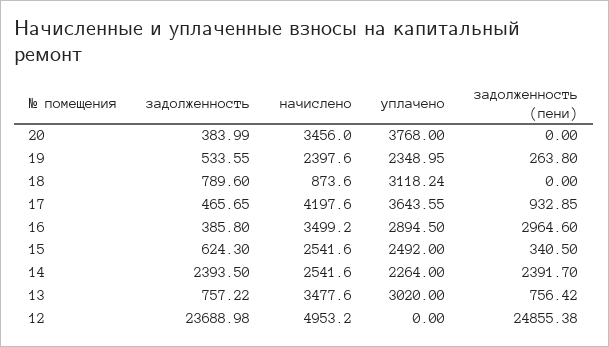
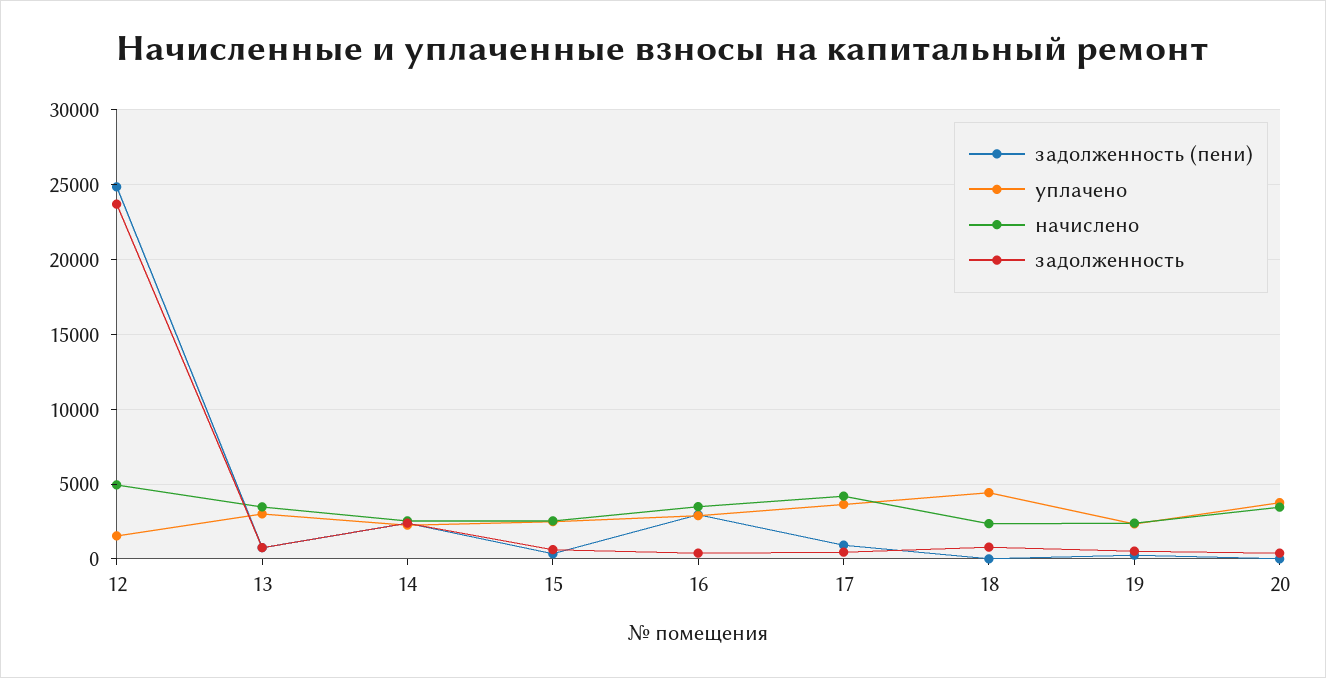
начислено, 18: 873.6 -> 2500
уплачено, 18: 3118.24 -> 4500
уплачено, 12: 0 -> 1500

